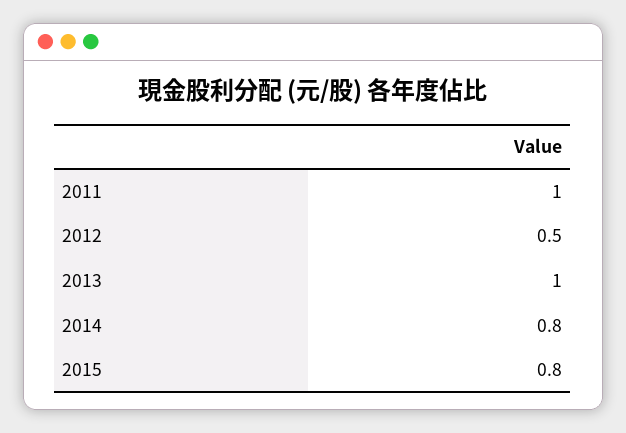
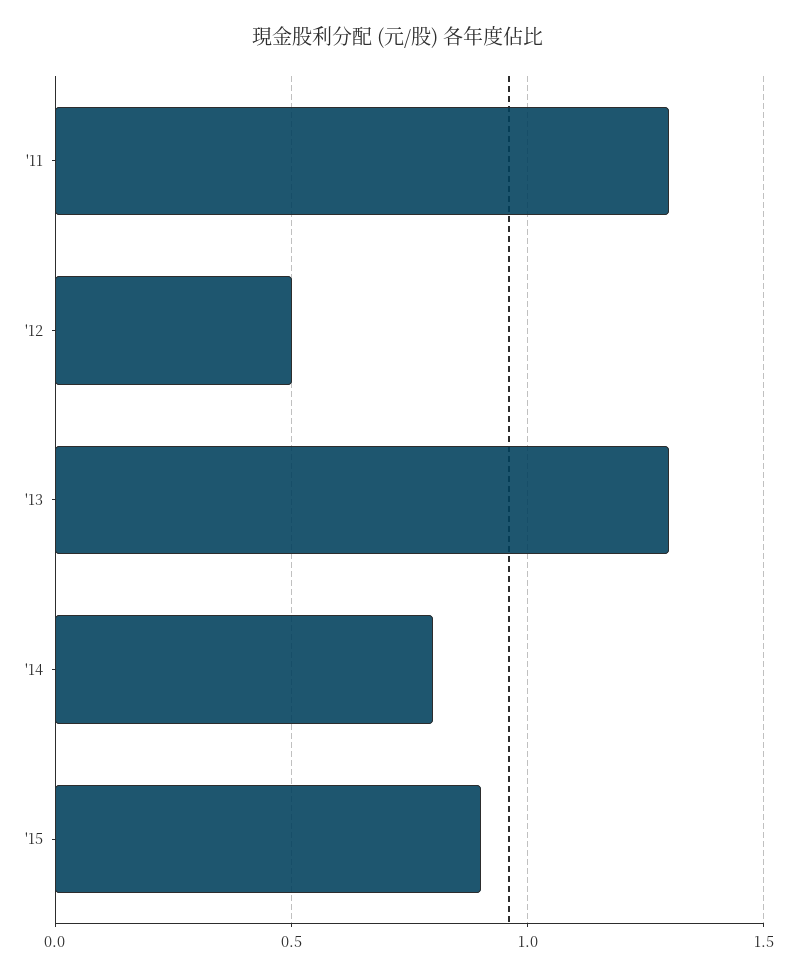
2011: 1 -> 1.3
2013: 1 -> 1.3
2015: 0.8 -> 0.9

